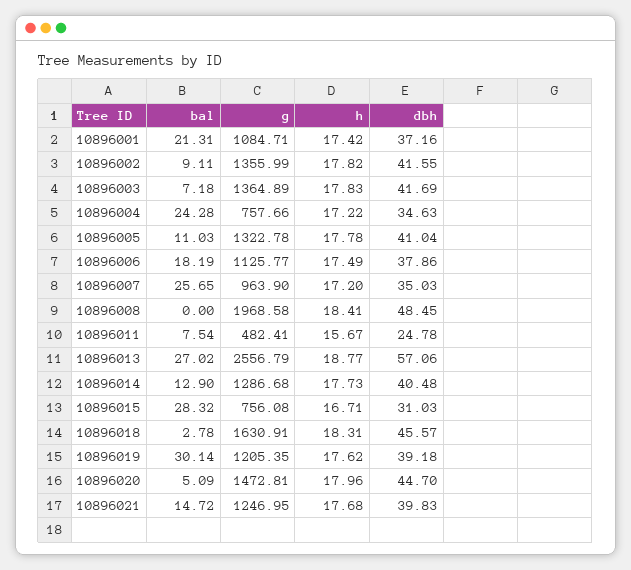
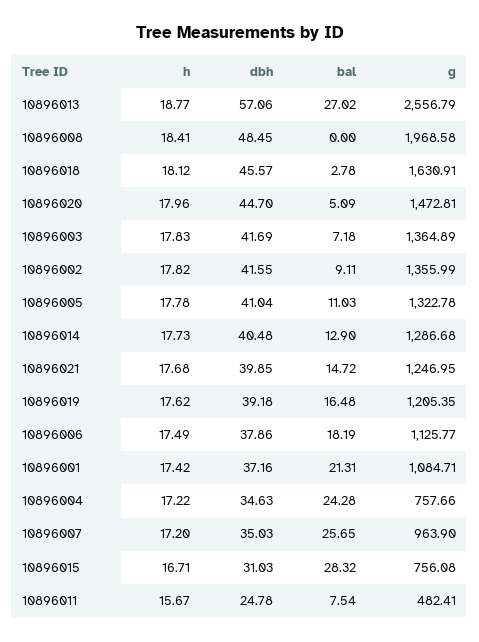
h, 10896018: 18.31 -> 18.12
bal, 10896019: 30.14 -> 16.48
dbh, 10896021: 39.83 -> 39.85

